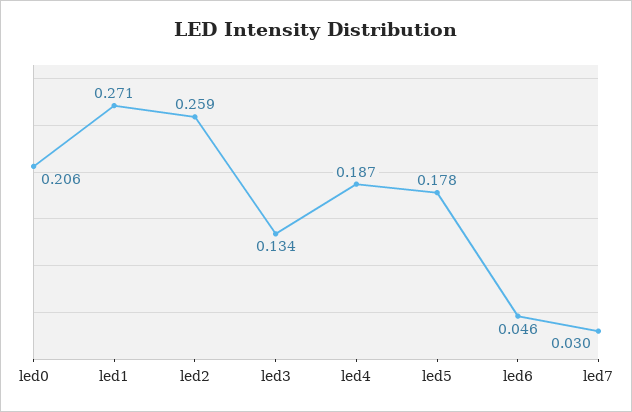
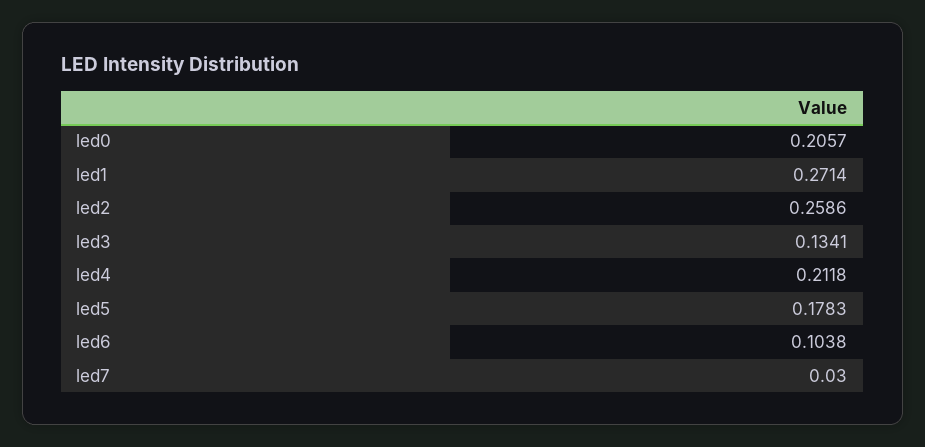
led4: 0.187 -> 0.2118
led6: 0.046 -> 0.1038

